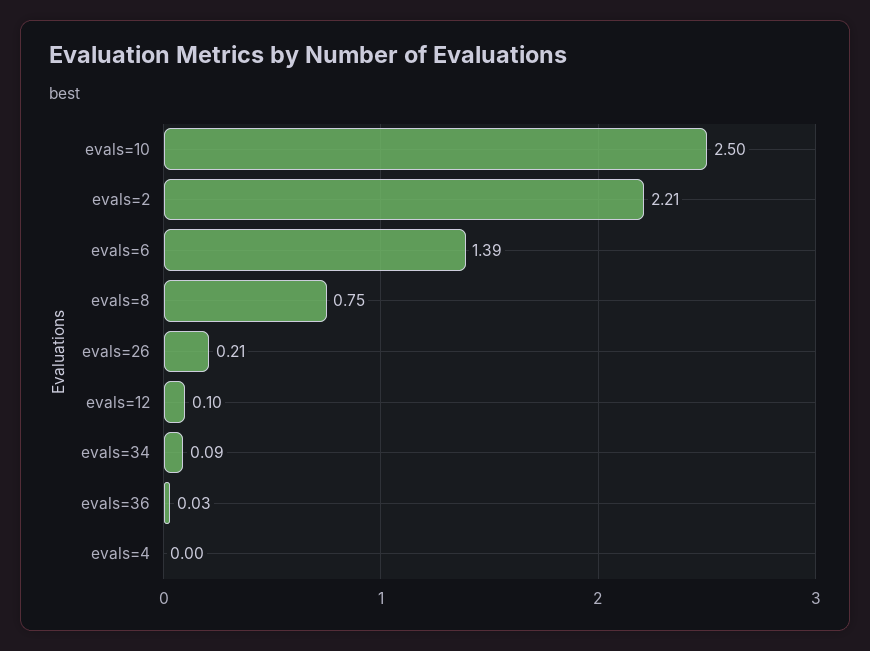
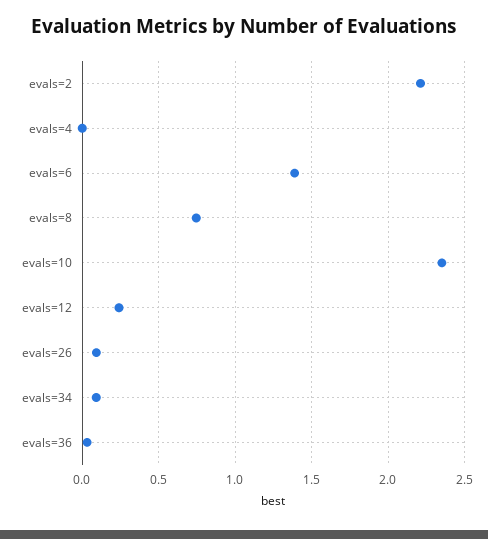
evals=10: 2.5 -> 2.35
evals=26: 0.21 -> 0.1
evals=12: 0.1 -> 0.25

